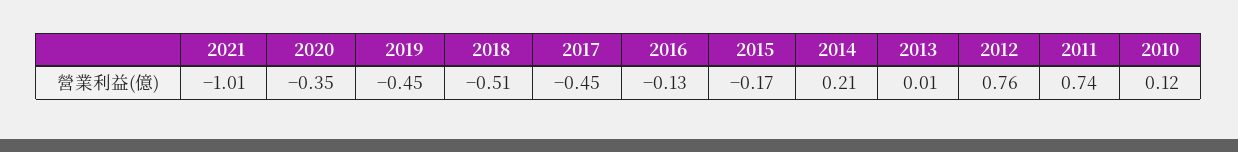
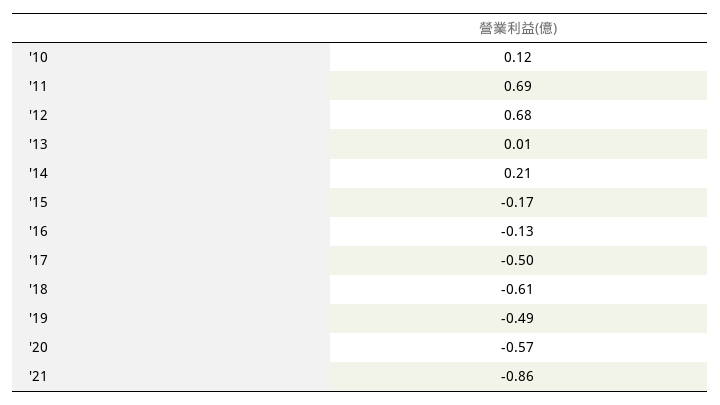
2021: -1.01 -> -0.86
2020: -0.35 -> -0.57
2019: -0.45 -> -0.49
2018: -0.51 -> -0.61
2017: -0.45 -> -0.5
2012: 0.76 -> 0.68
2011: 0.74 -> 0.69

